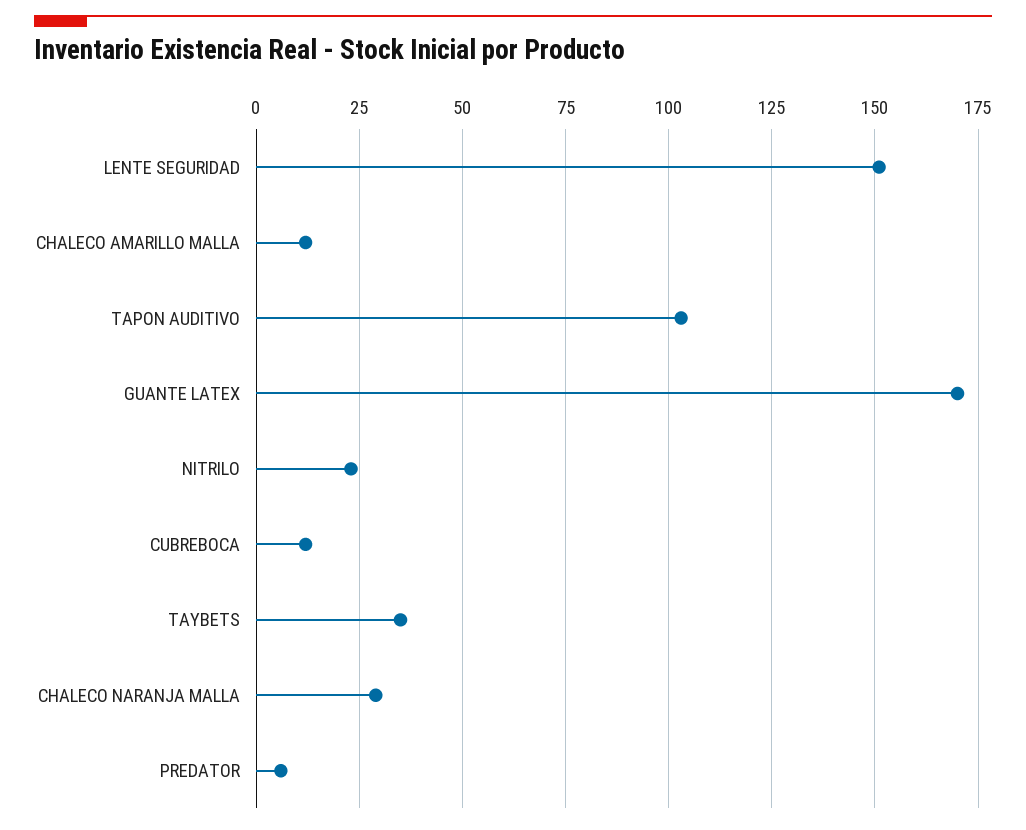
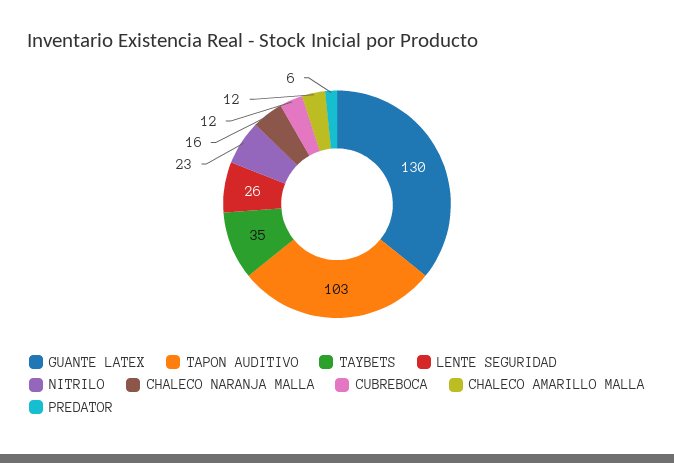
LENTE SEGURIDAD: 150 -> 26
GUANTE LATEX: 170 -> 130
CHALECO NARANJA MALLA: 30 -> 16

